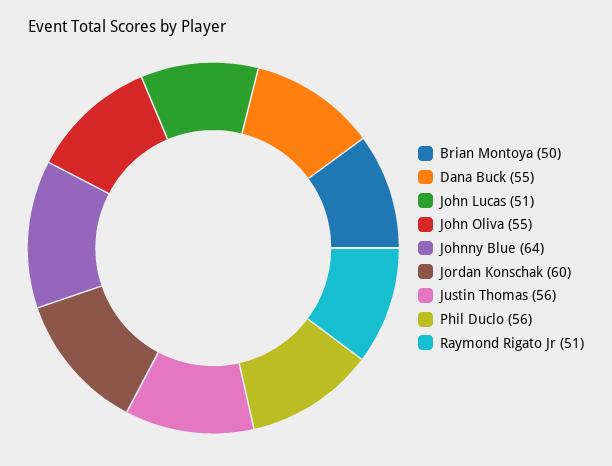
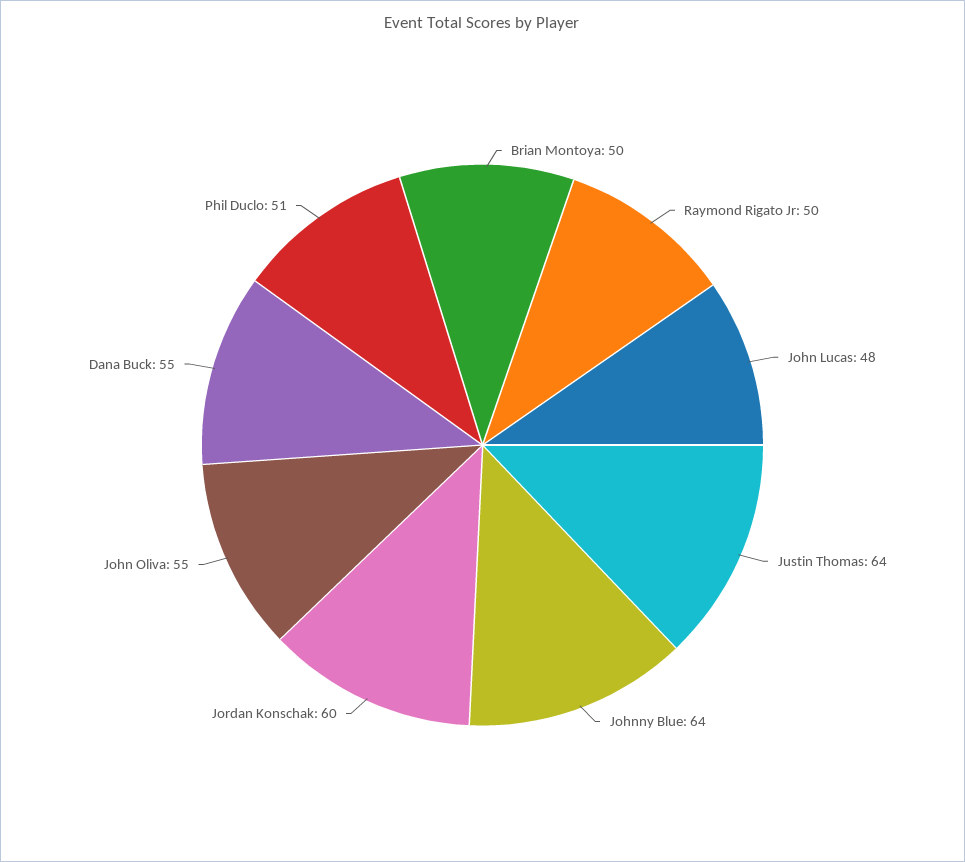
John Lucas: 51 -> 48
Justin Thomas: 56 -> 64
Phil Duclo: 56 -> 51
Raymond Rigato Jr: 51 -> 50

